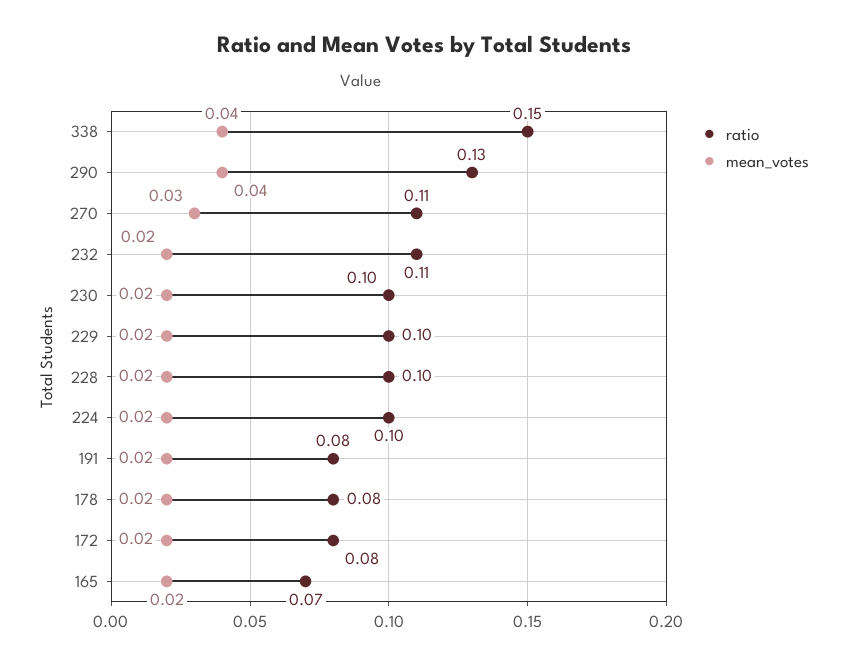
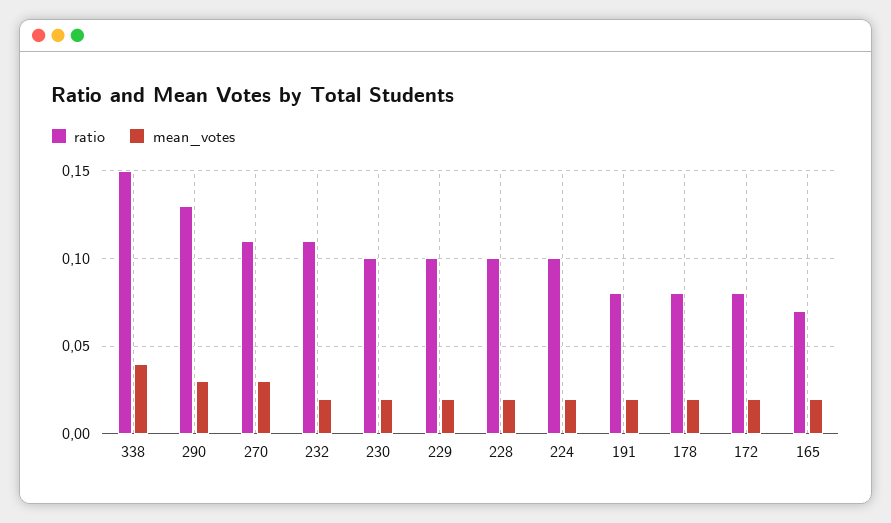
mean_votes, 290: 0.04 -> 0.03

